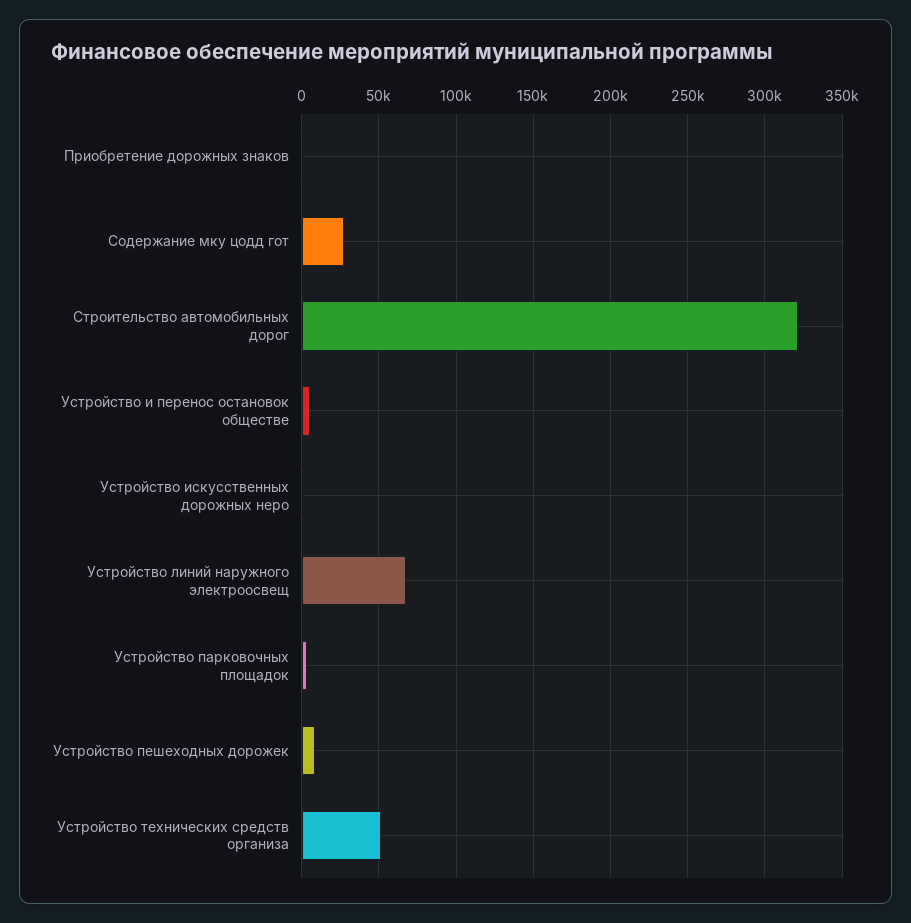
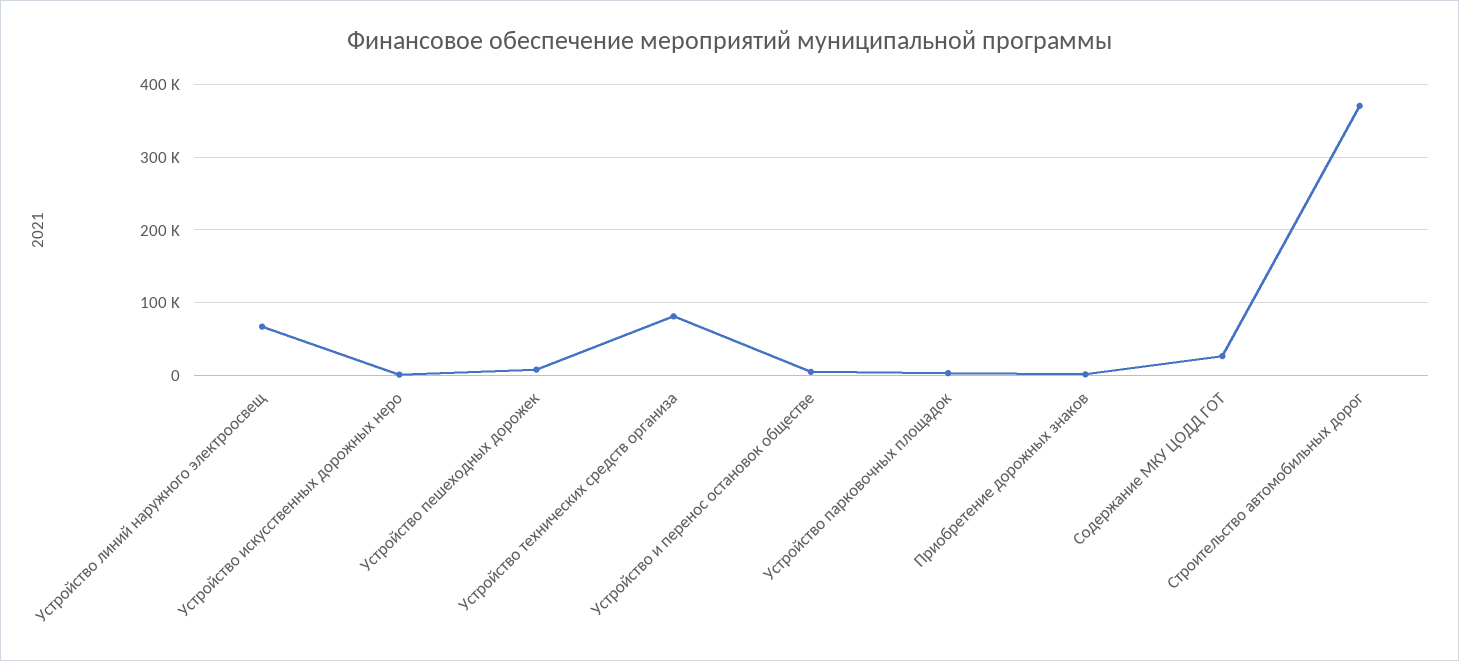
Строительство автомобильных дорог: 320000 -> 370000
Устройство технических средств организа: 50000 -> 80000

